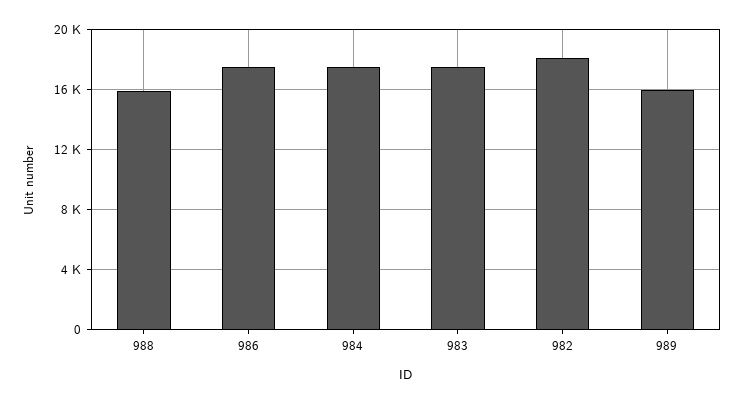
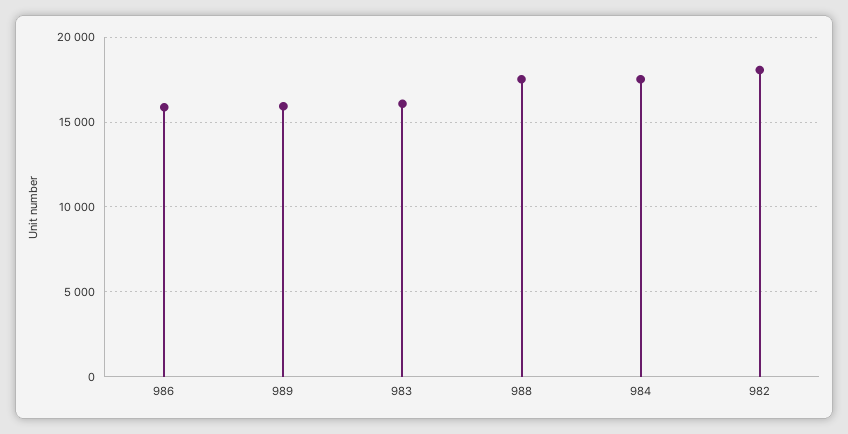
988: 16000 -> 17500
986: 17500 -> 16000
983: 17500 -> 16000

